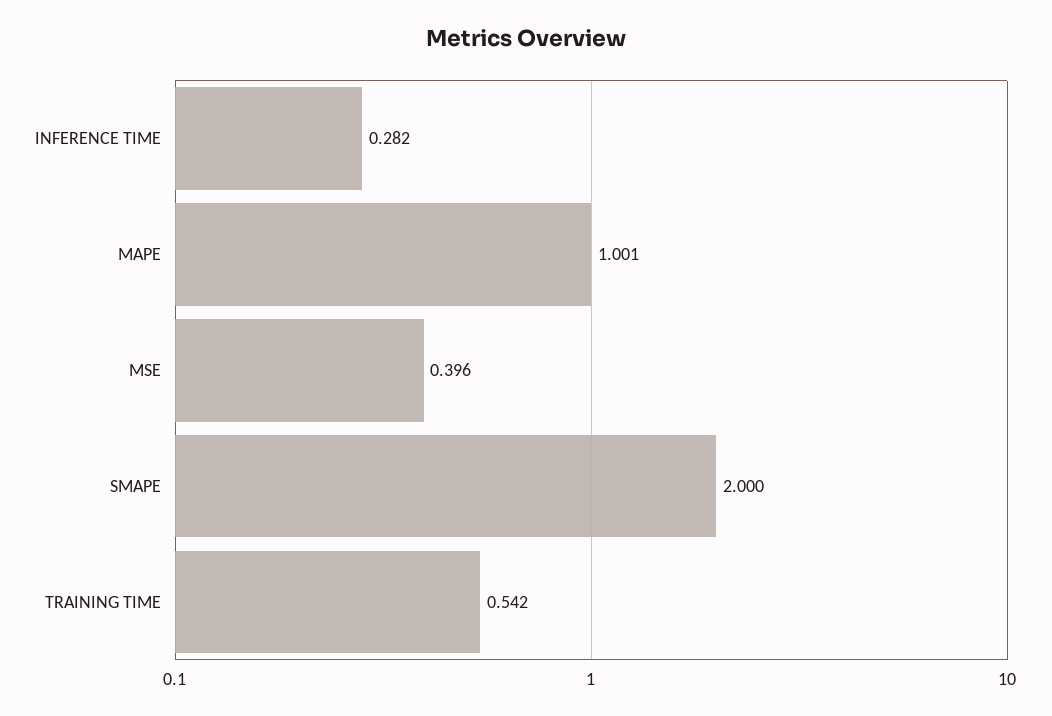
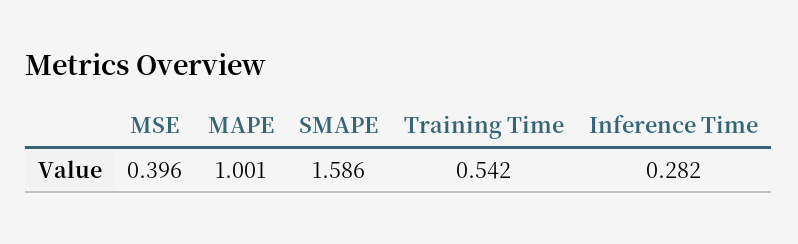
SMAPE: 2 -> 1.586

